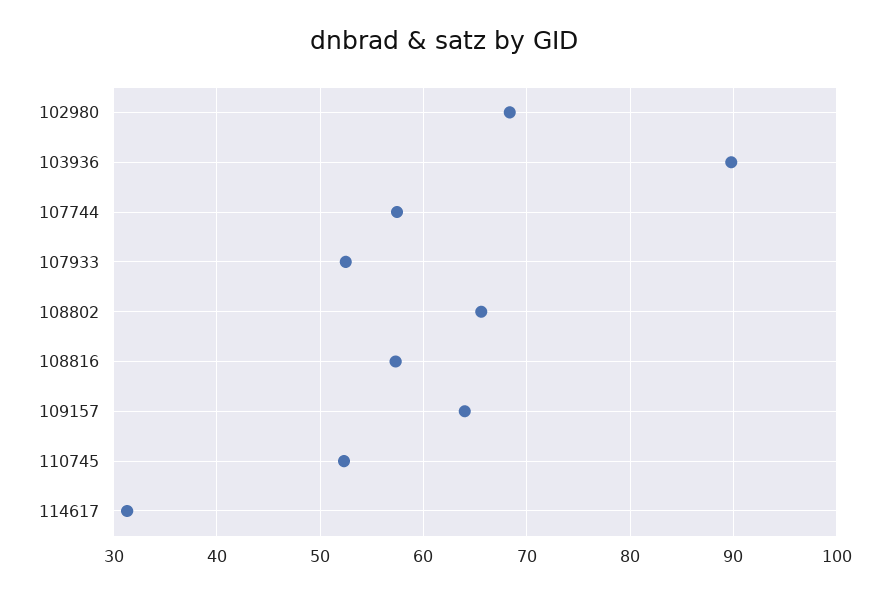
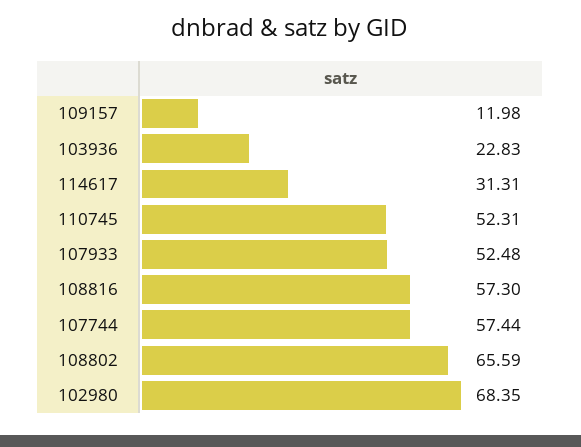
103936: 90 -> 22.83
109157: 64 -> 11.98

